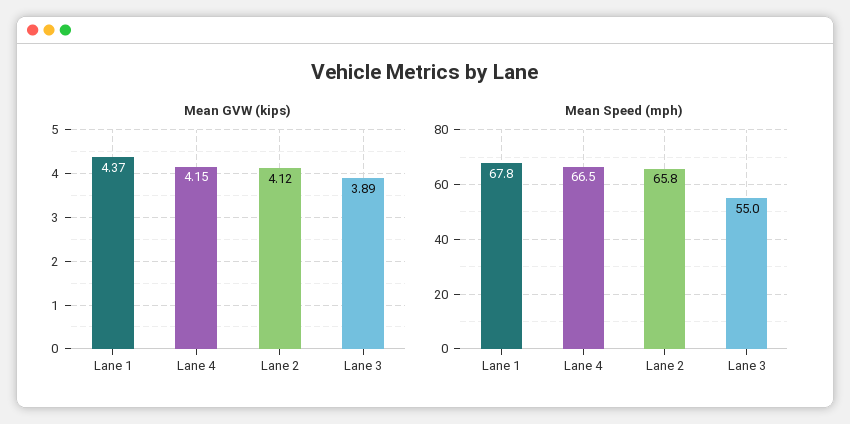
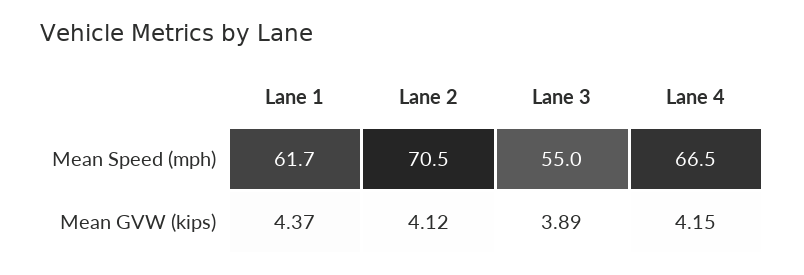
Mean Speed (mph), Lane 1: 67.8 -> 61.7
Mean Speed (mph), Lane 2: 65.8 -> 70.5

